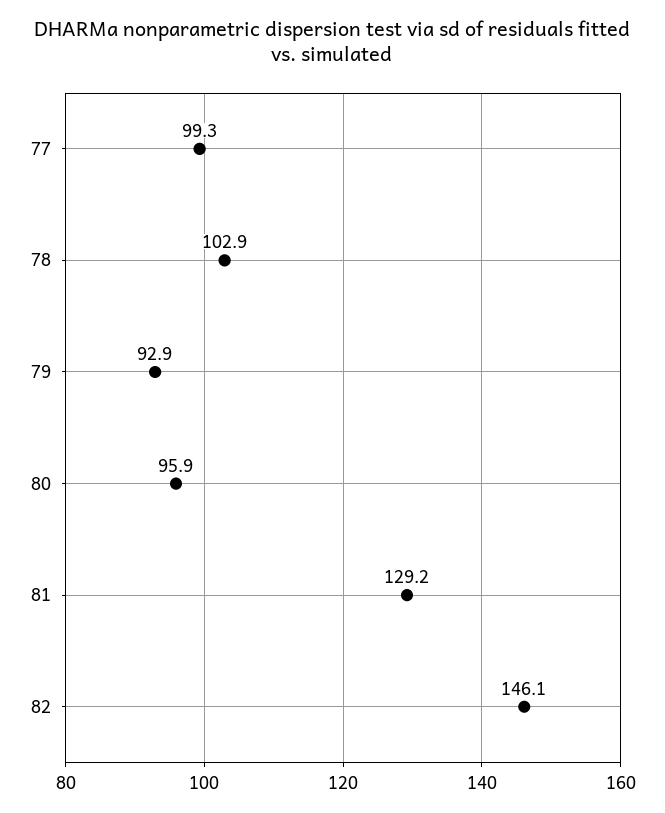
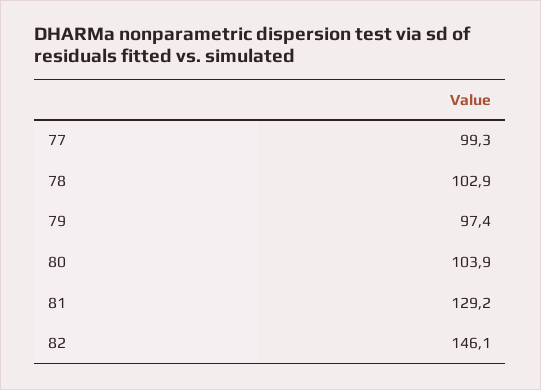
79: 92.9 -> 97.4
80: 95.9 -> 103.9

